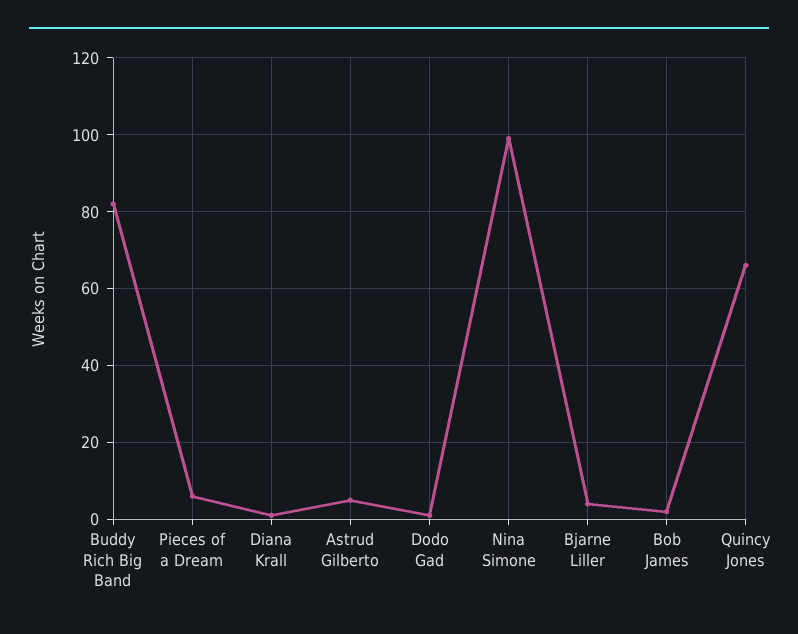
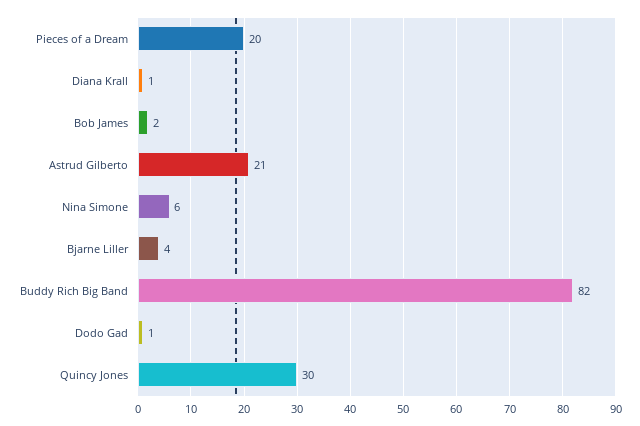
Pieces of a Dream: 5 -> 20
Astrud Gilberto: 5 -> 21
Nina Simone: 100 -> 6
Quincy Jones: 65 -> 30

